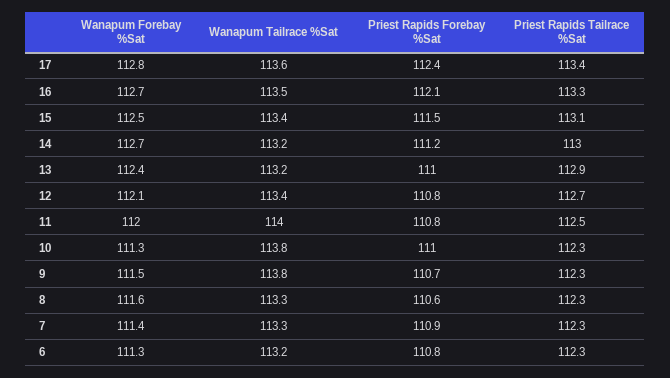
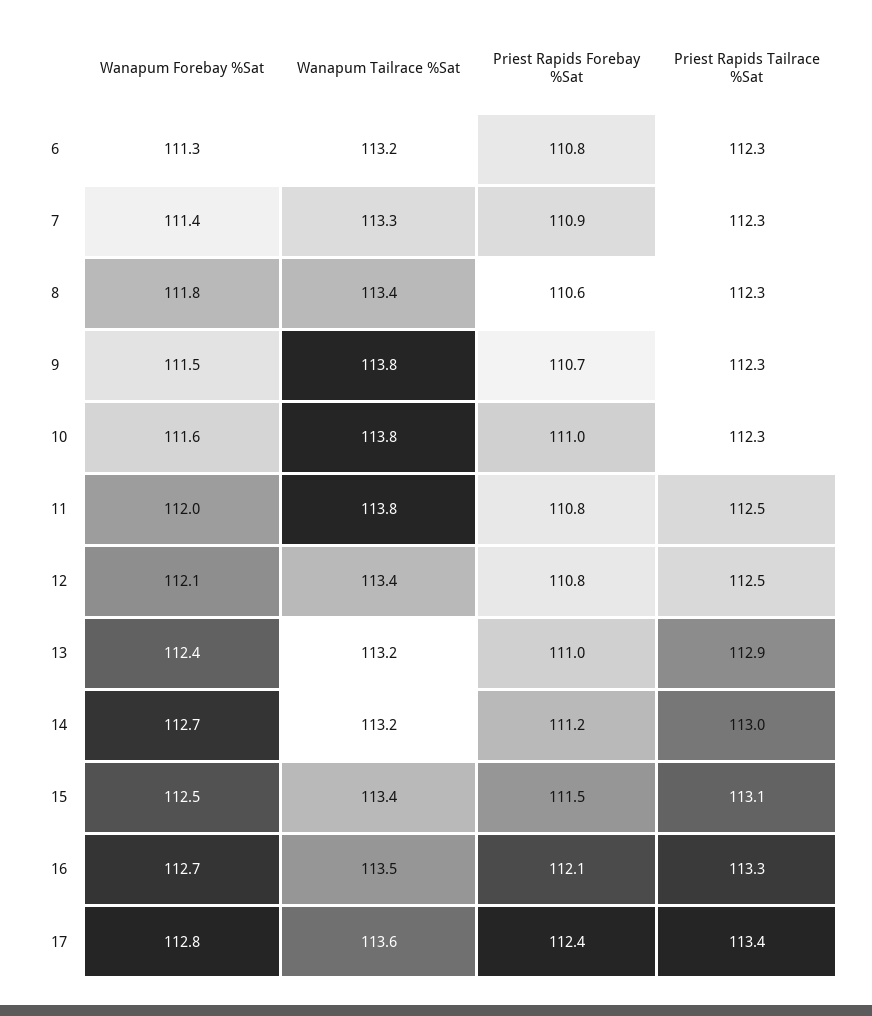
Priest Rapids Tailrace %Sat, 12: 112.7 -> 112.5
Wanapum Tailrace %Sat, 11: 114 -> 113.8
Wanapum Forebay %Sat, 10: 111.3 -> 111.6
Wanapum Forebay %Sat, 8: 111.6 -> 111.8
Wanapum Tailrace %Sat, 8: 113.3 -> 113.4

